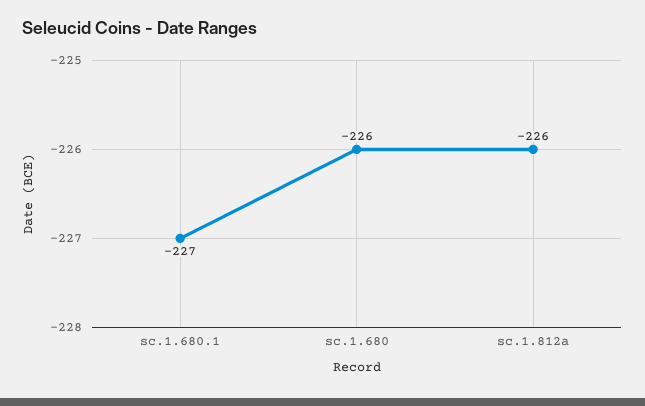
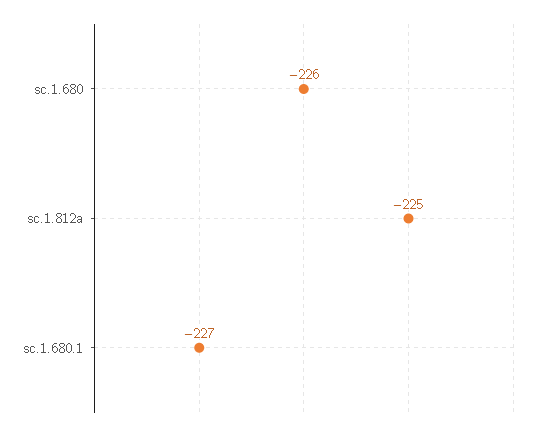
sc.1.812a: -226 -> -225

